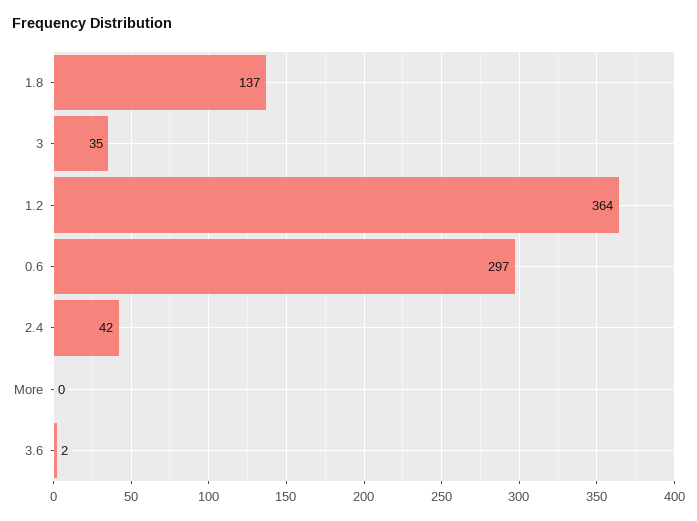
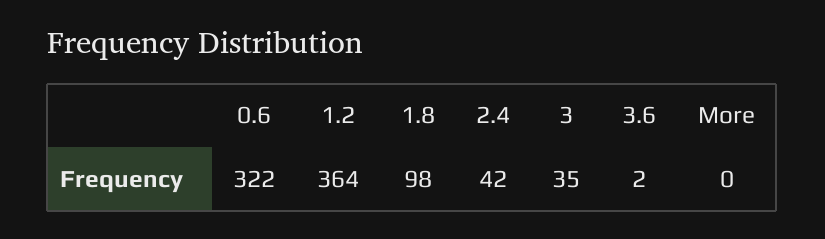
1.8: 137 -> 98
0.6: 297 -> 322

